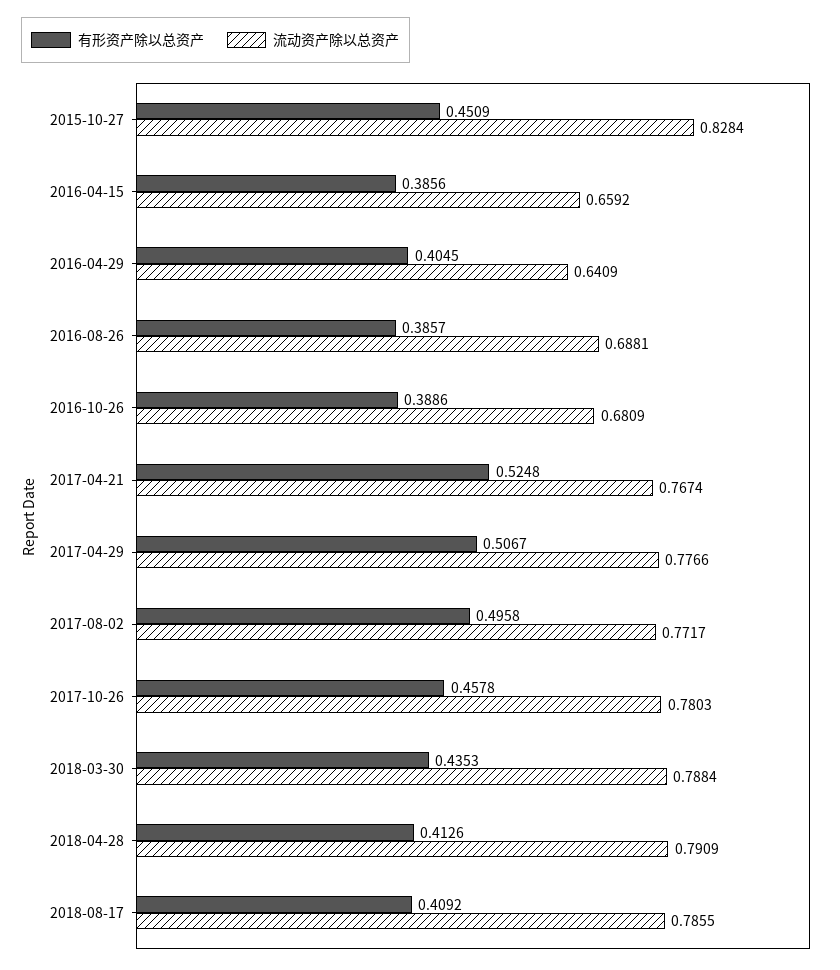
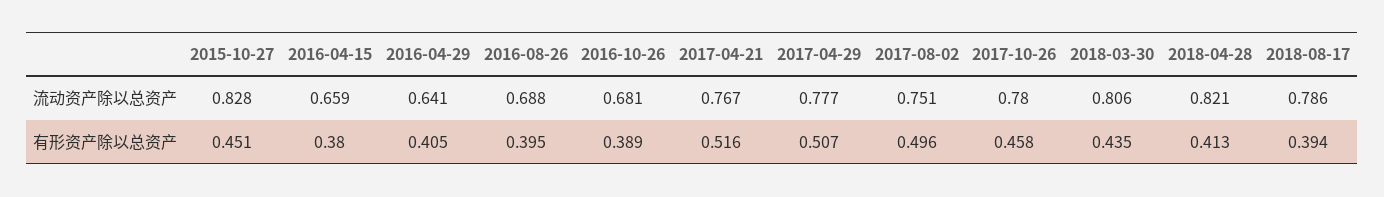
有形资产除以总资产, 2016-04-15: 0.3856 -> 0.38
有形资产除以总资产, 2016-08-26: 0.3857 -> 0.395
有形资产除以总资产, 2017-04-21: 0.5248 -> 0.516
流动资产除以总资产, 2017-08-02: 0.7717 -> 0.751
流动资产除以总资产, 2018-03-30: 0.7884 -> 0.806
流动资产除以总资产, 2018-04-28: 0.7909 -> 0.821
有形资产除以总资产, 2018-08-17: 0.4092 -> 0.394

